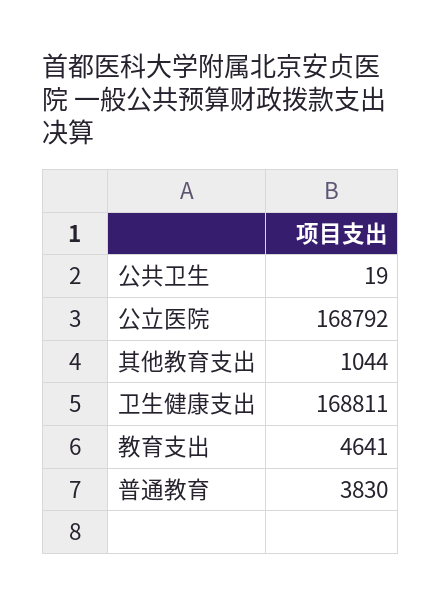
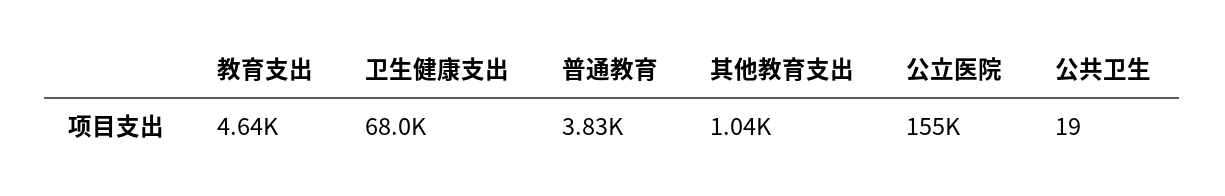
公立医院: 168792 -> 155000
卫生健康支出: 168811 -> 68000

